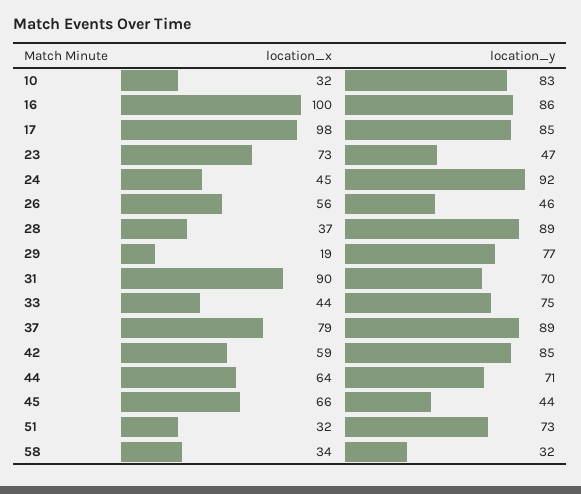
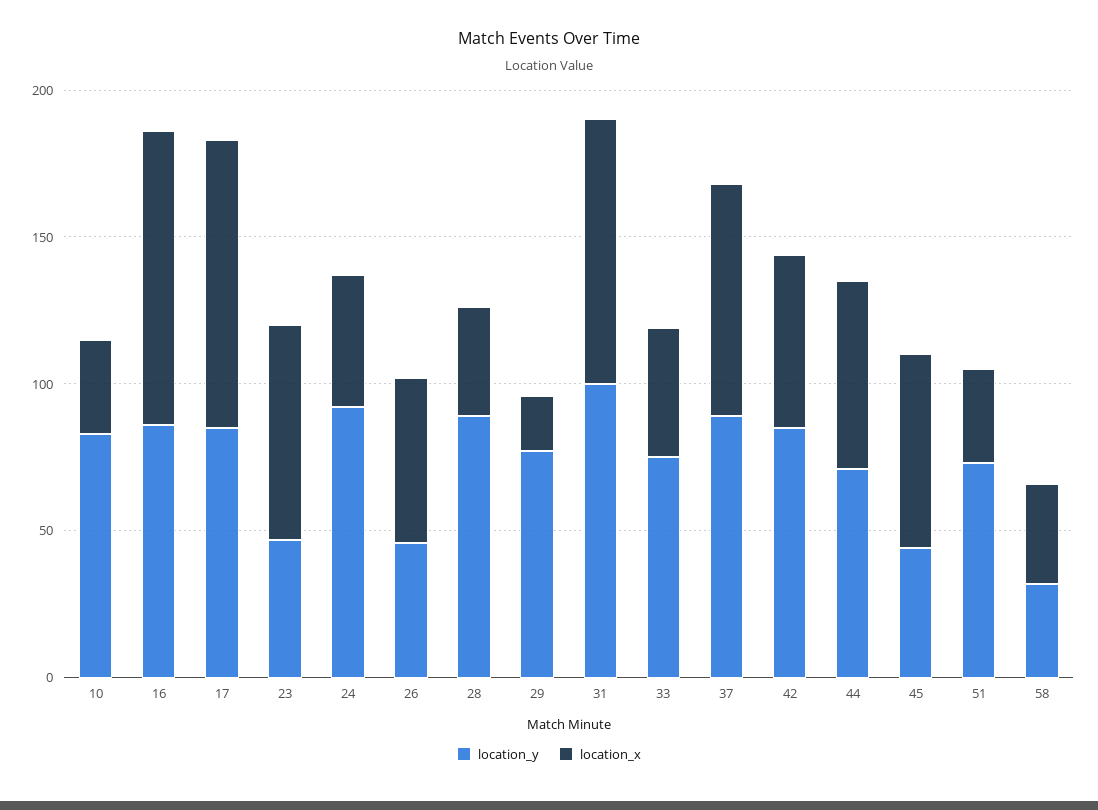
location_y, 31: 70 -> 100

